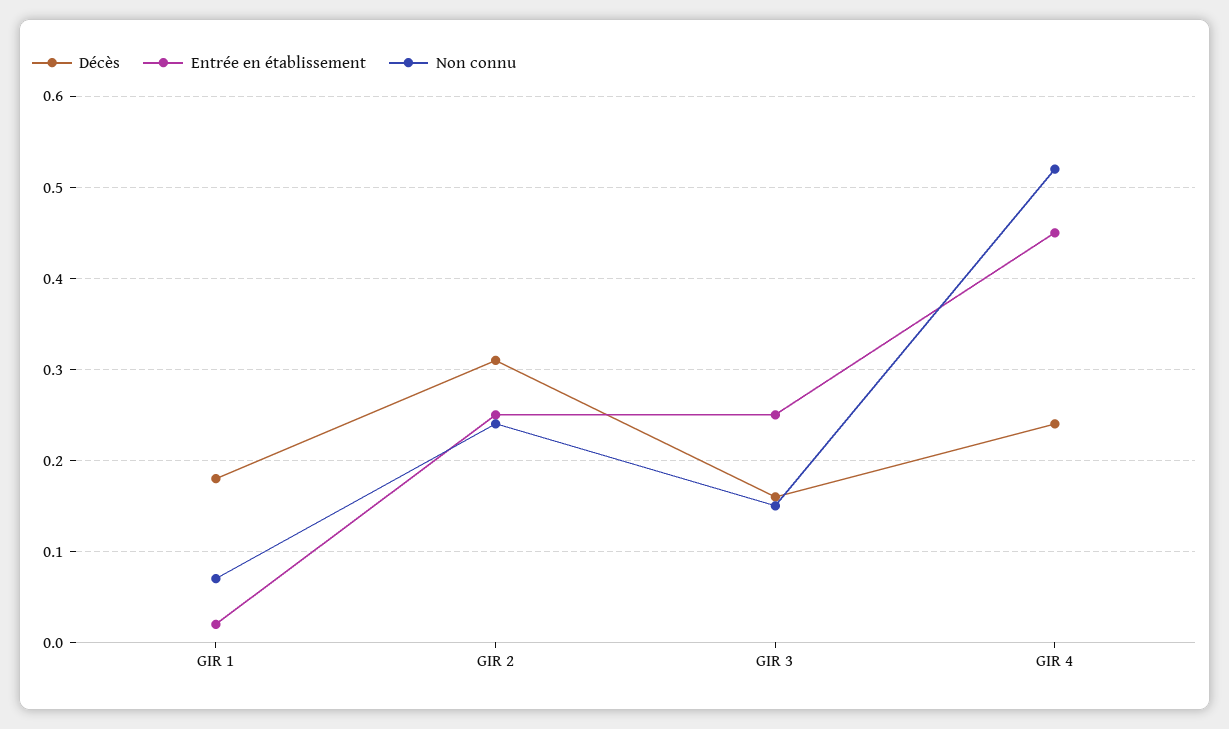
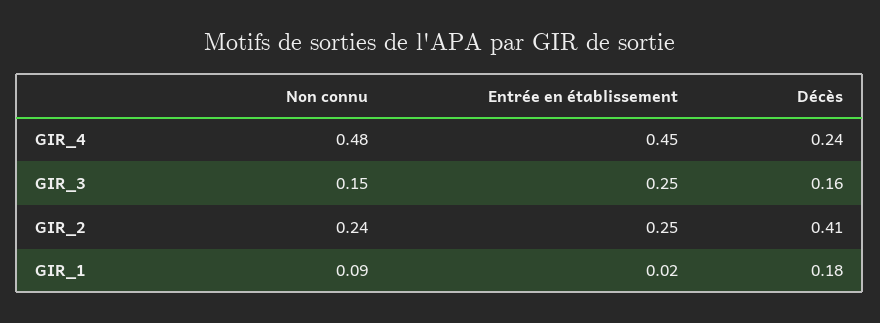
Non connu, GIR 1: 0.07 -> 0.09
Décès, GIR 2: 0.31 -> 0.41
Non connu, GIR 4: 0.52 -> 0.48

